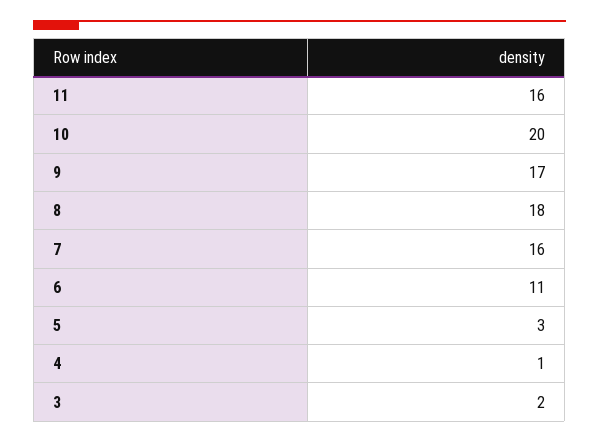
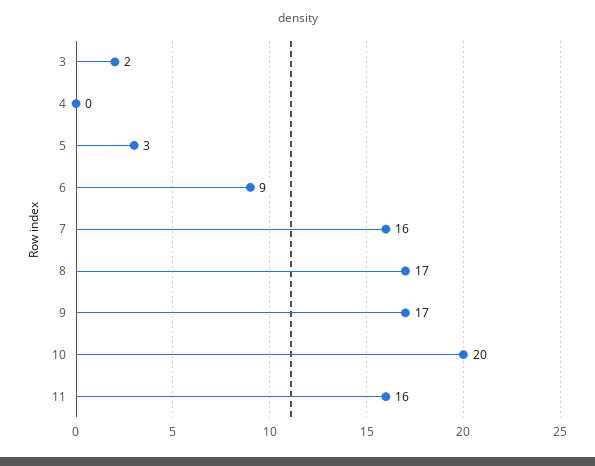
8: 18 -> 17
6: 11 -> 9
4: 1 -> 0

